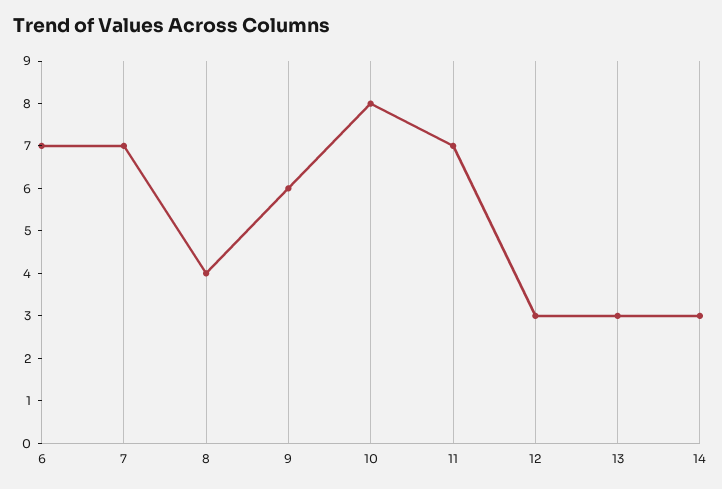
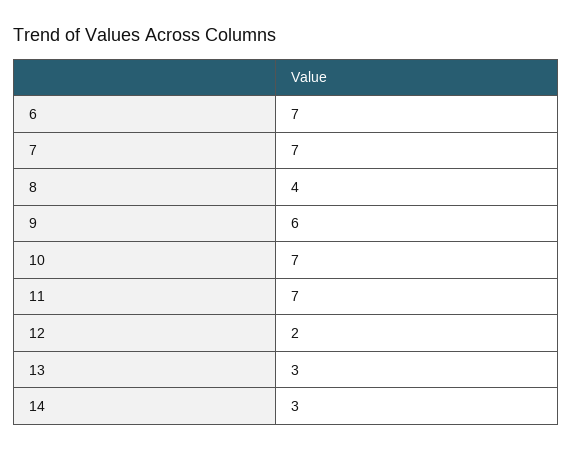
10: 8 -> 7
12: 3 -> 2

